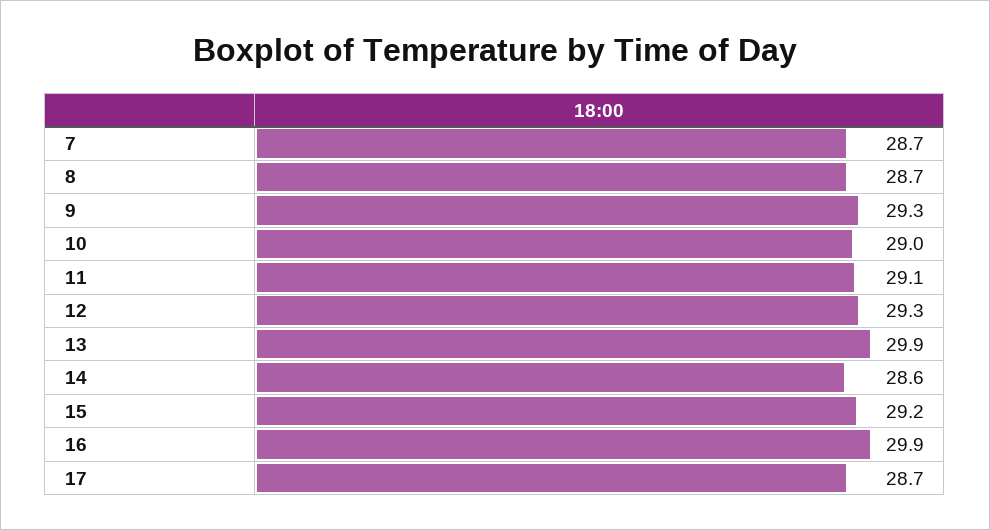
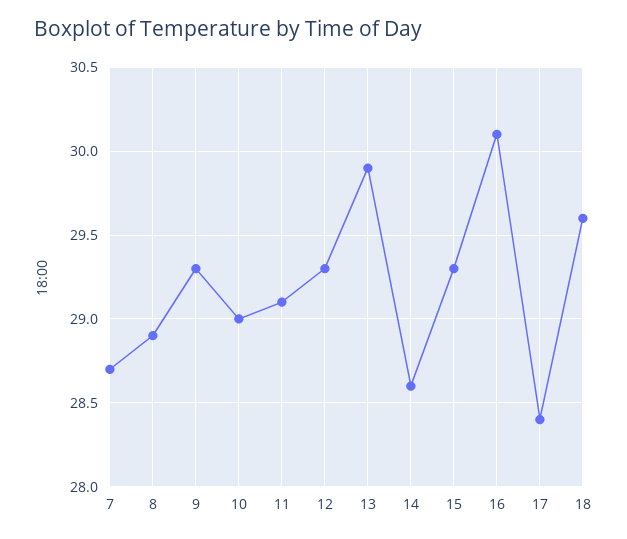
8: 28.7 -> 28.9
15: 29.2 -> 29.3
16: 29.9 -> 30.1
17: 28.7 -> 28.4
18: none -> 29.6

